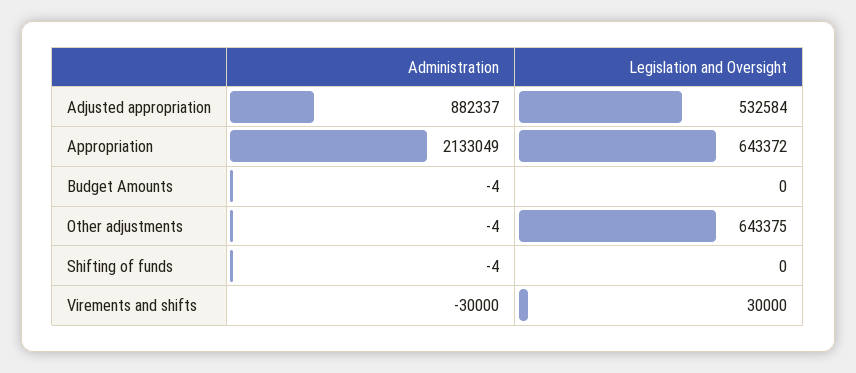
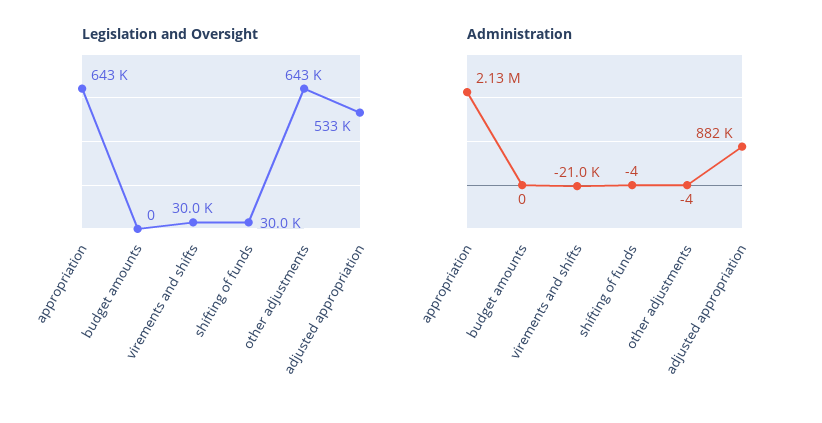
Administration, Budget Amounts: -4 -> 0
Legislation and Oversight, Shifting of funds: 0 -> 30000
Administration, Virements and shifts: -30000 -> -21000

